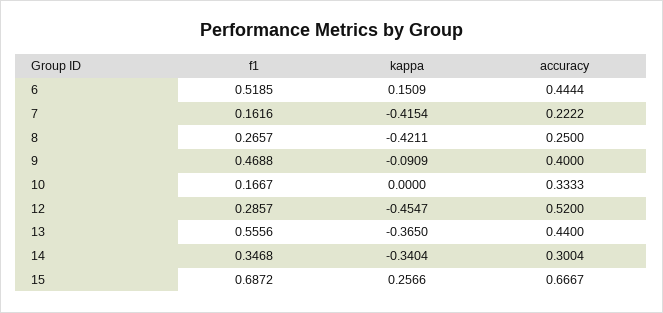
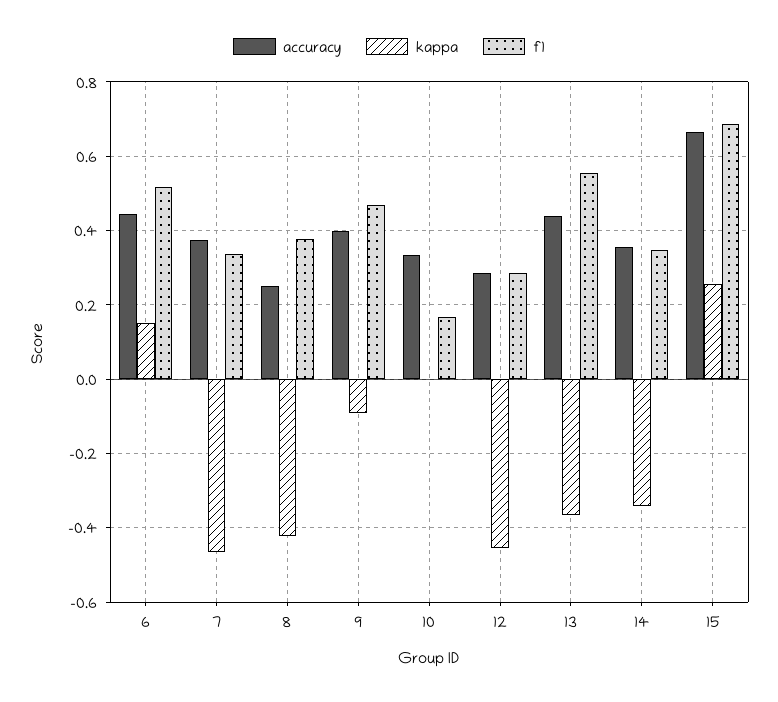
f1, 7: 0.1616 -> 0.34
kappa, 7: -0.4154 -> -0.46
accuracy, 7: 0.2222 -> 0.38
f1, 8: 0.2657 -> 0.38
accuracy, 12: 0.52 -> 0.28
accuracy, 14: 0.3004 -> 0.36

